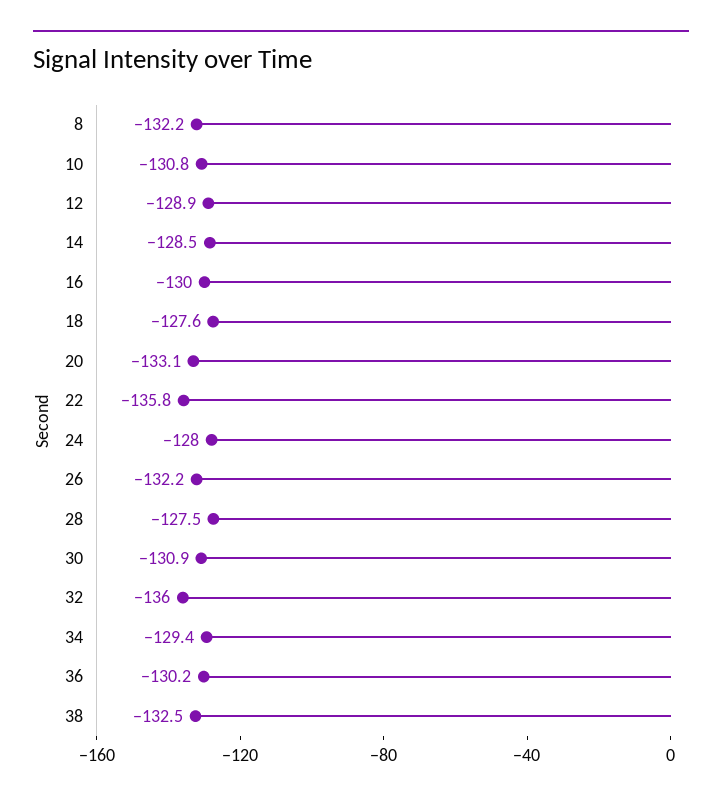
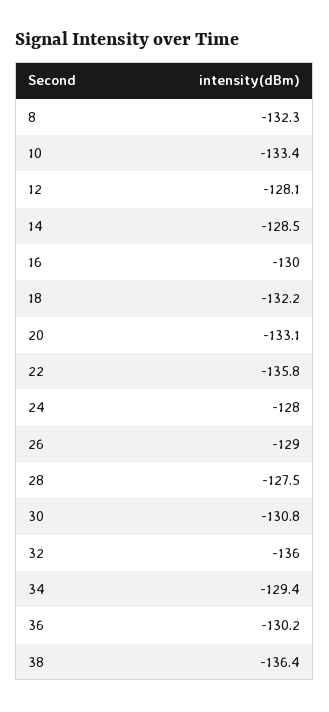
8: -132.2 -> -132.3
10: -130.8 -> -133.4
12: -128.9 -> -128.1
18: -127.6 -> -132.2
26: -132.2 -> -129
30: -130.9 -> -130.8
38: -132.5 -> -136.4

